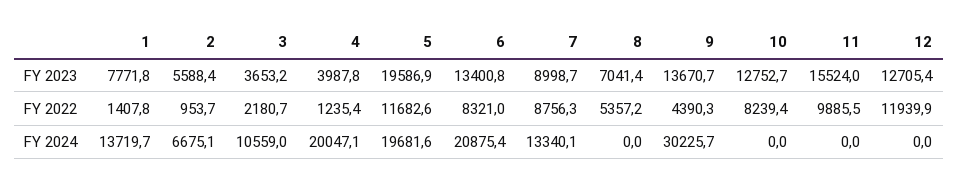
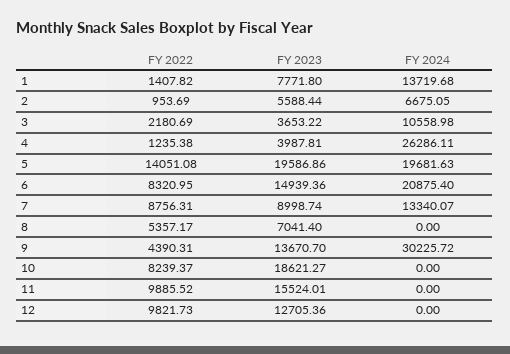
6, FY 2023: 13400.8 -> 14939.36
10, FY 2023: 12752.7 -> 18621.27
5, FY 2022: 11682.6 -> 14051.08
12, FY 2022: 11939.9 -> 9821.73
4, FY 2024: 20047.1 -> 26286.11

